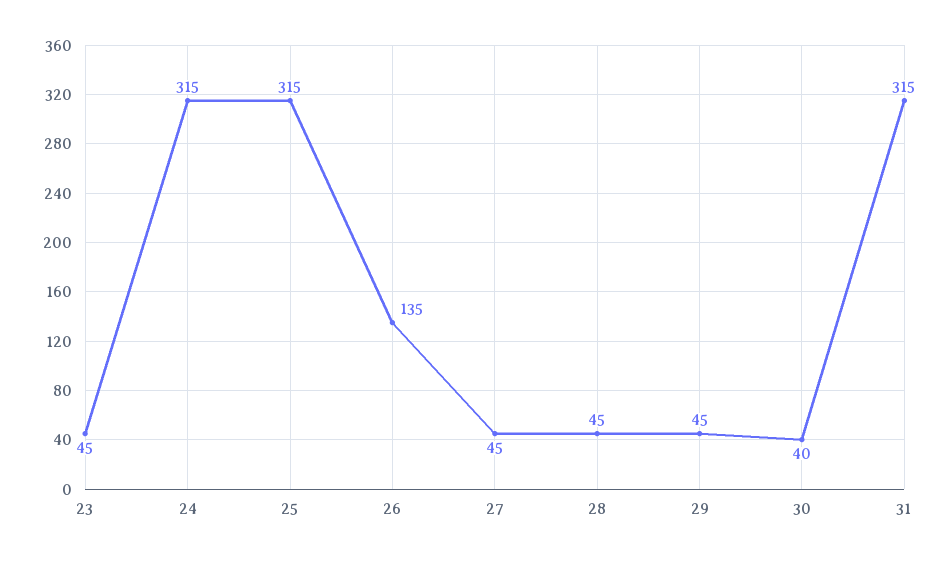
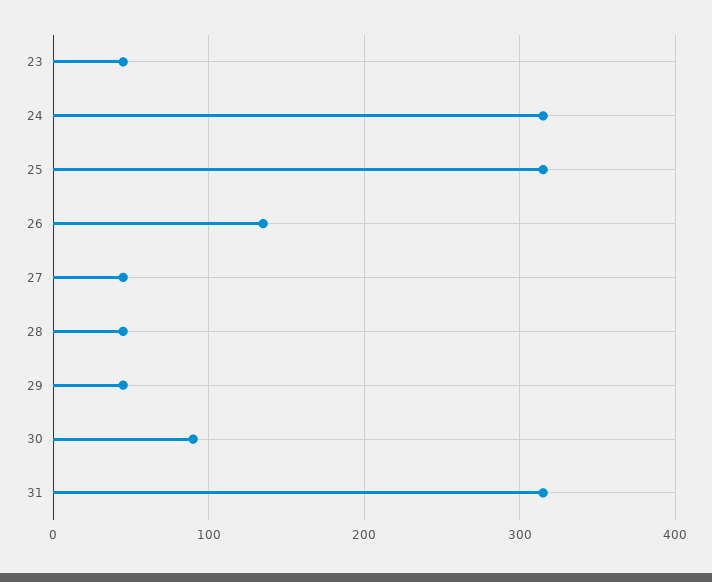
30: 40 -> 90

